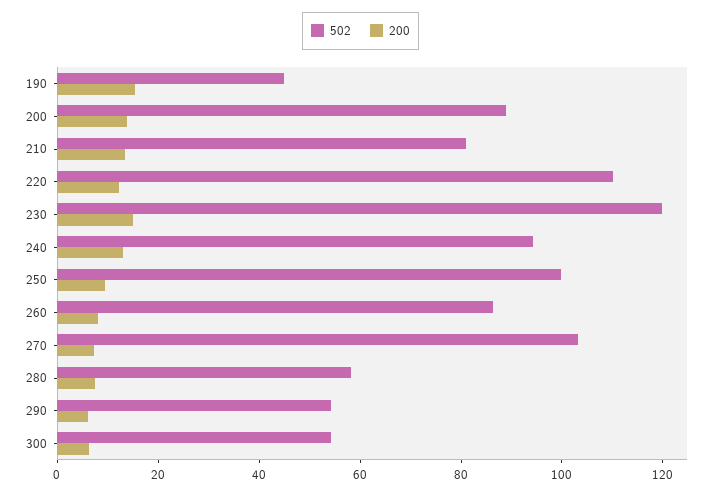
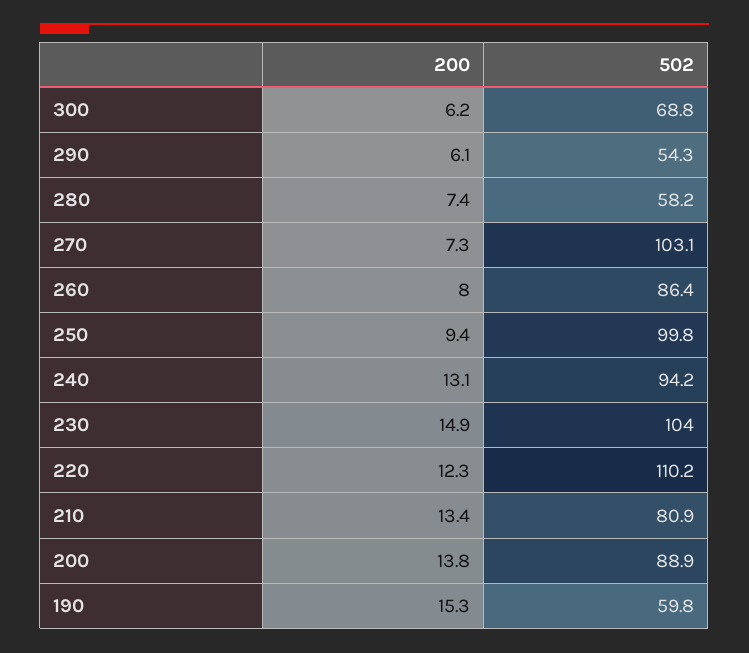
502, 190: 45 -> 59.8
502, 230: 120 -> 104
502, 300: 55 -> 68.8

